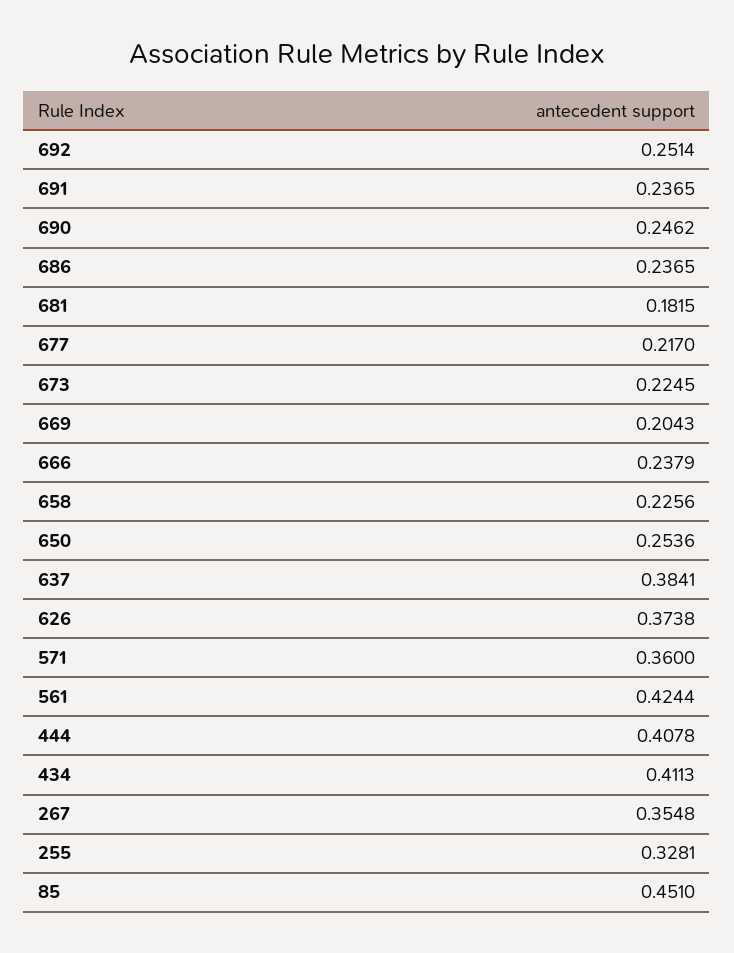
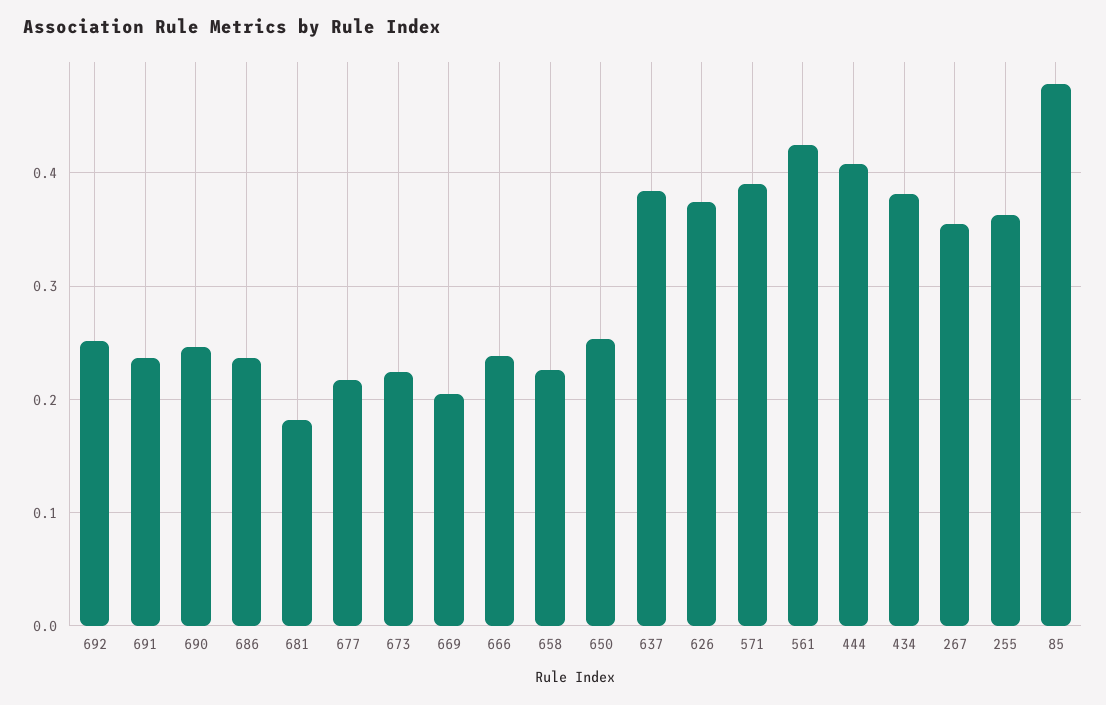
571: 0.36 -> 0.39
434: 0.4113 -> 0.38
255: 0.3281 -> 0.36
85: 0.451 -> 0.48

